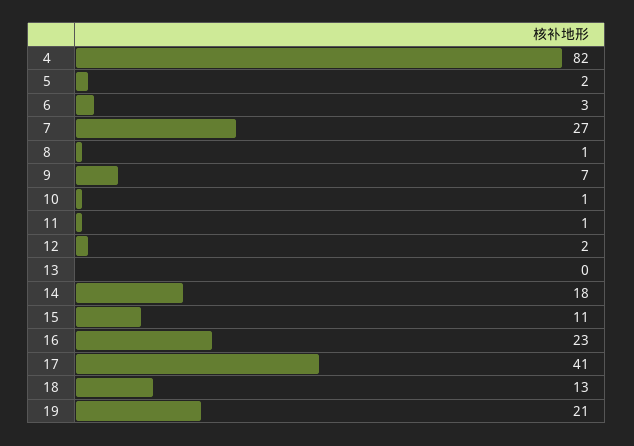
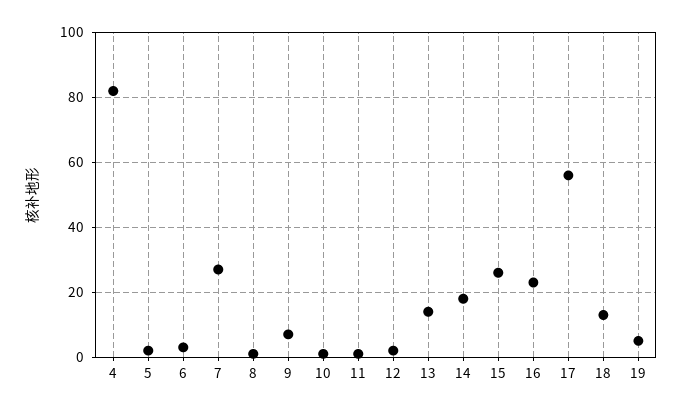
13: 0 -> 15
15: 11 -> 25
17: 41 -> 55
19: 21 -> 5

